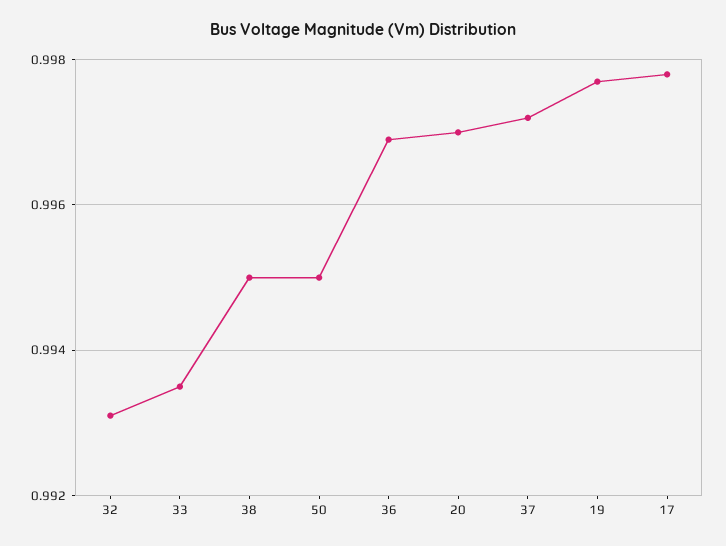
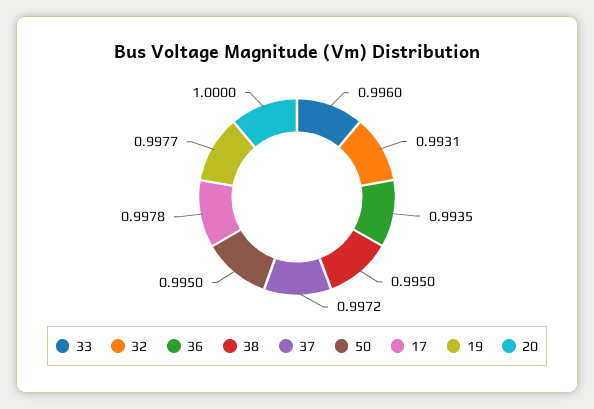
33: 0.9935 -> 0.996
36: 0.997 -> 0.9935
20: 0.997 -> 1

